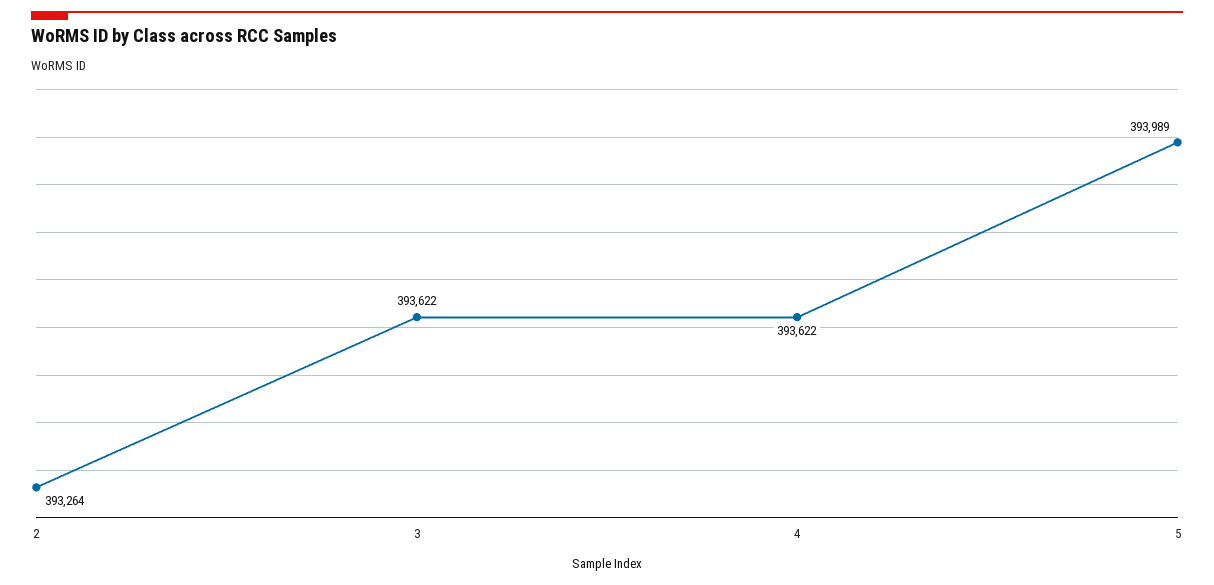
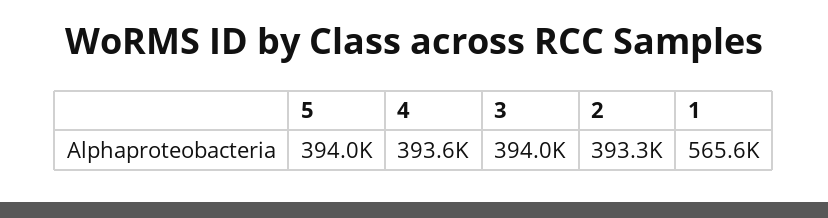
3: 393622 -> 394000
1: none -> 565600

